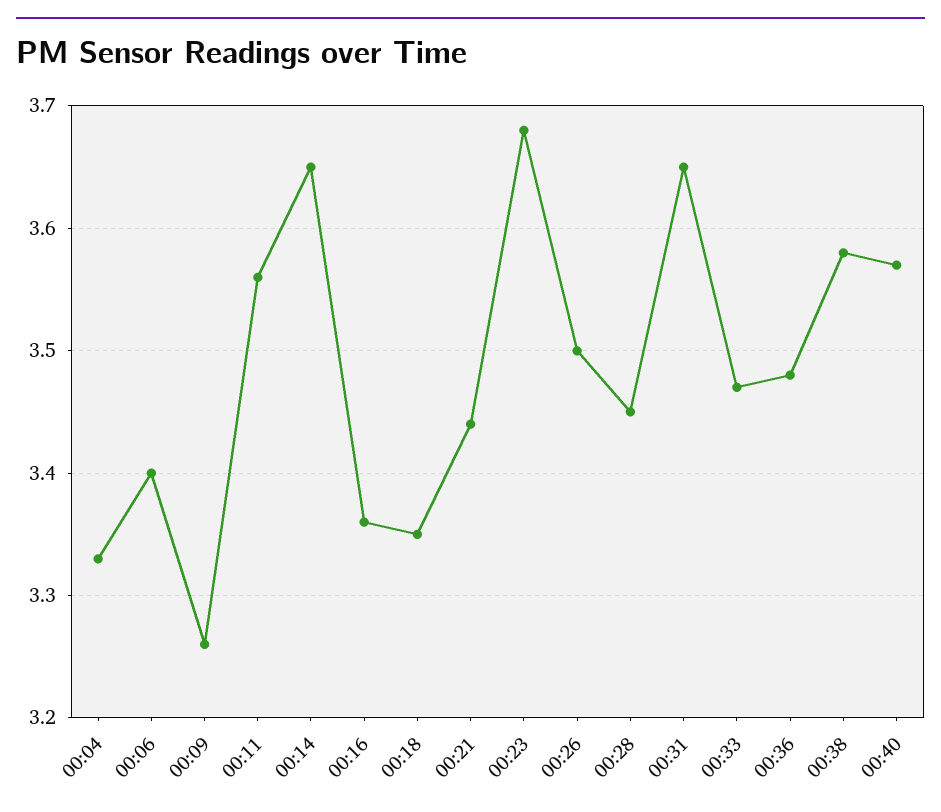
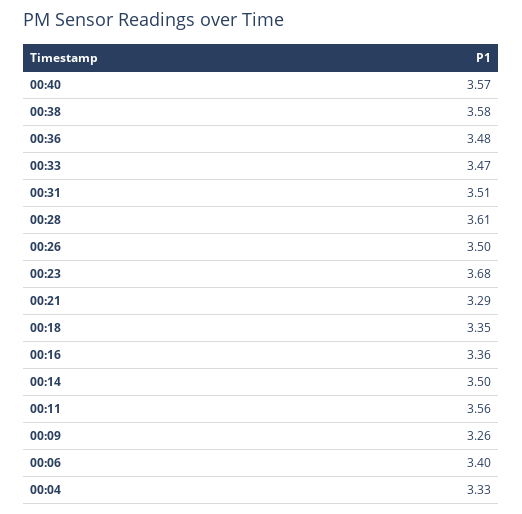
00:14: 3.65 -> 3.5
00:21: 3.44 -> 3.29
00:28: 3.45 -> 3.61
00:31: 3.65 -> 3.51

